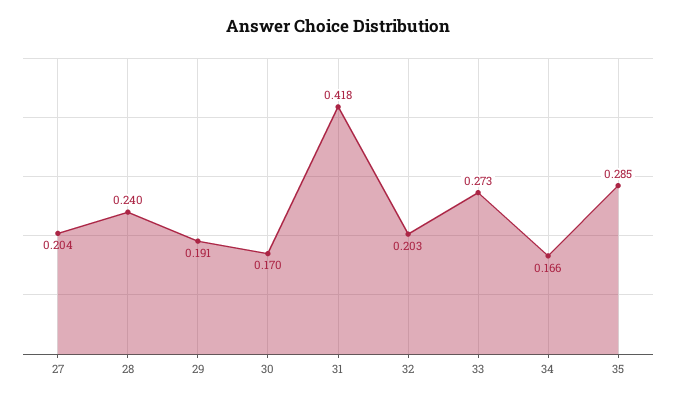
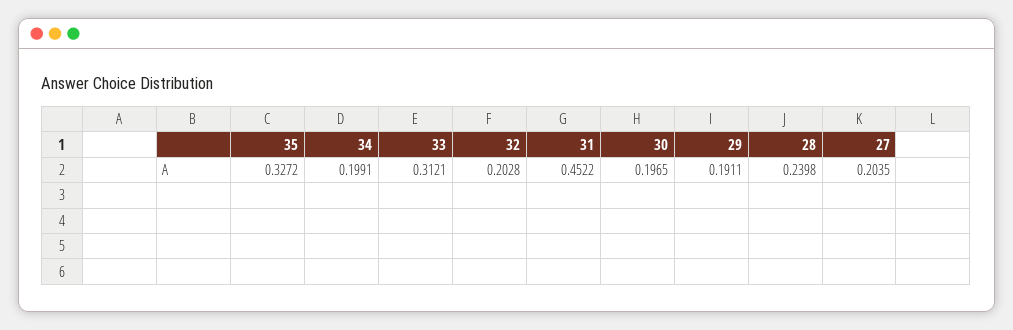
30: 0.17 -> 0.1965
31: 0.418 -> 0.4522
33: 0.273 -> 0.3121
34: 0.166 -> 0.1991
35: 0.285 -> 0.3272

